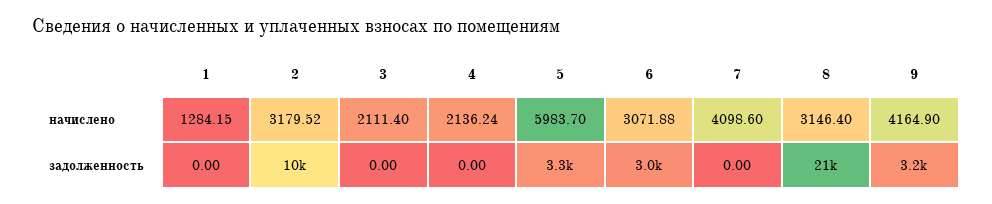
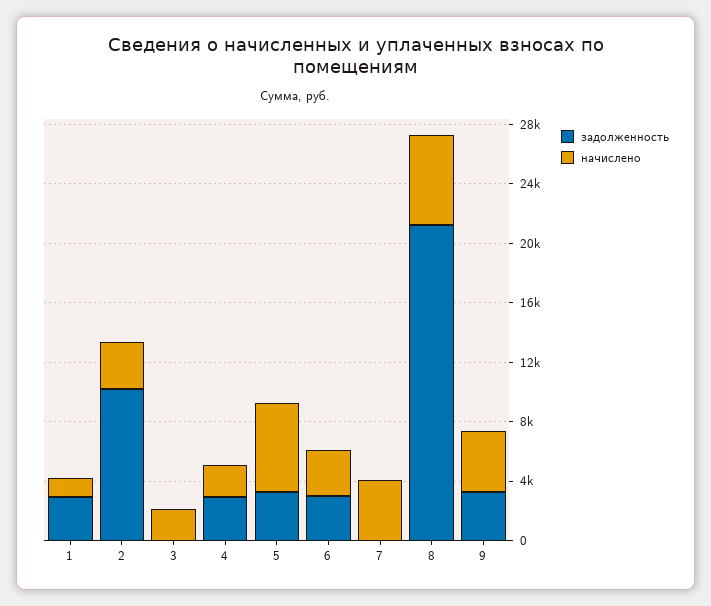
начислено, 8: 3146.4 -> 6000
задолженность, 1: 0 -> 3000
задолженность, 4: 0 -> 3000

